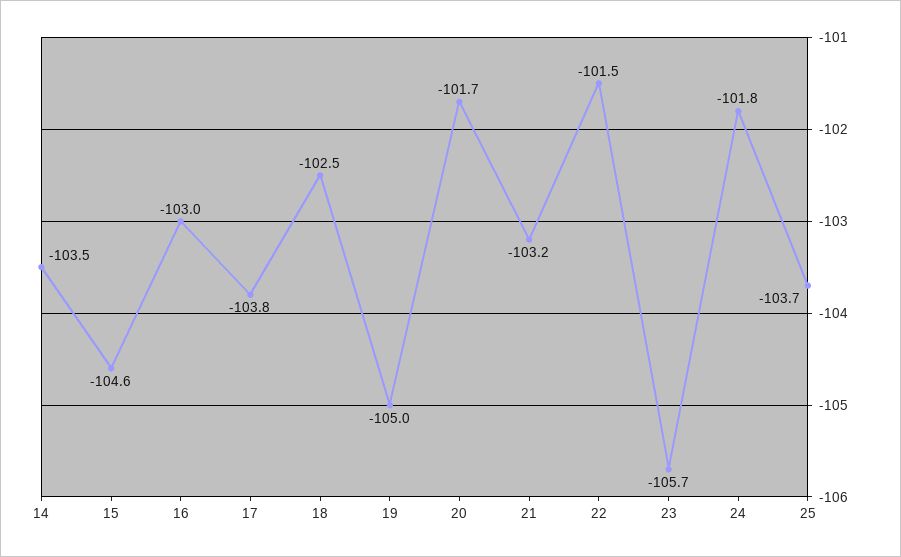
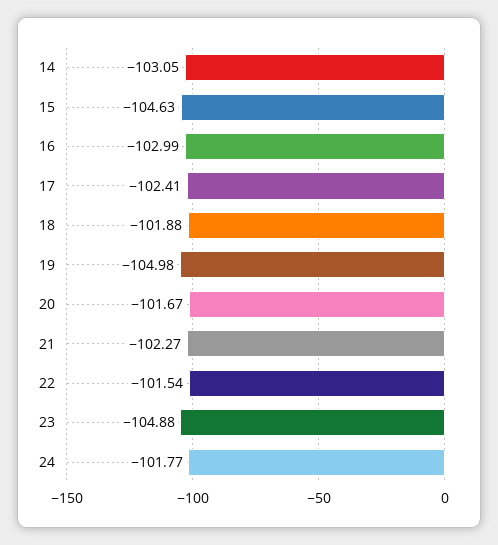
14: -103.5 -> -103.05
17: -103.8 -> -102.41
18: -102.5 -> -101.88
21: -103.2 -> -102.27
23: -105.7 -> -104.88
25: -103.7 -> none

